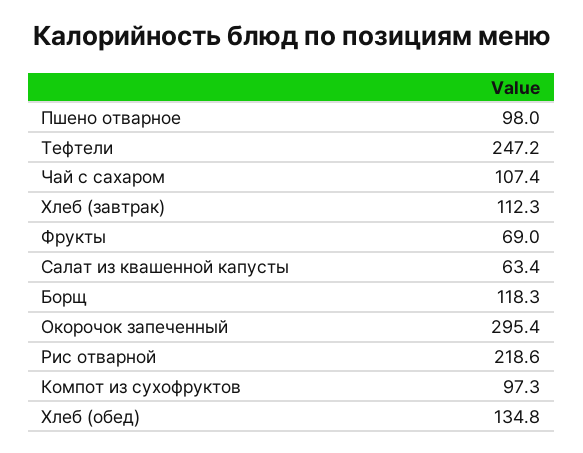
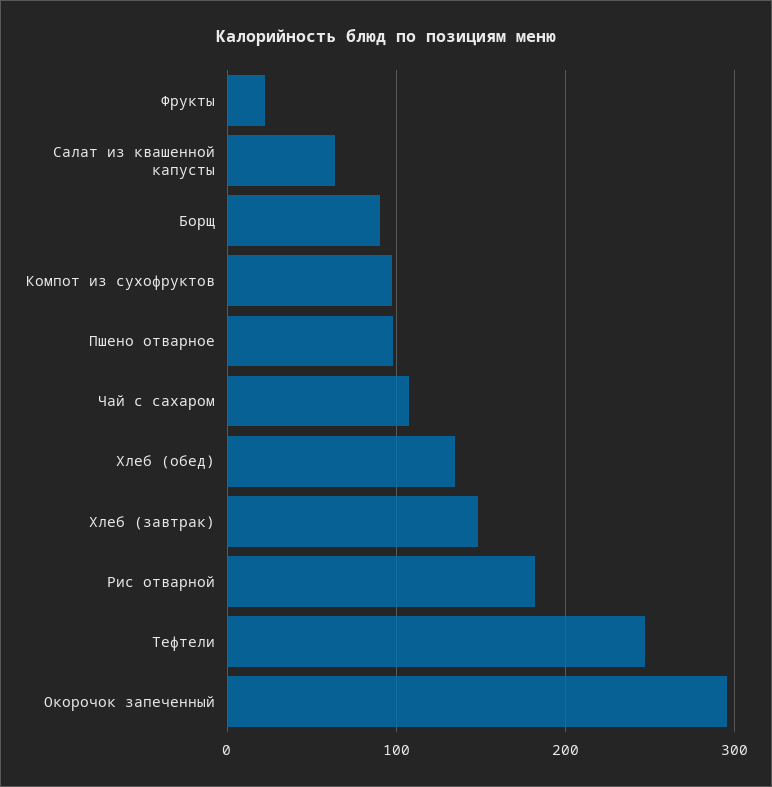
Хлеб (завтрак): 112.3 -> 150
Фрукты: 69 -> 20
Борщ: 118.3 -> 90
Рис отварной: 218.6 -> 180

